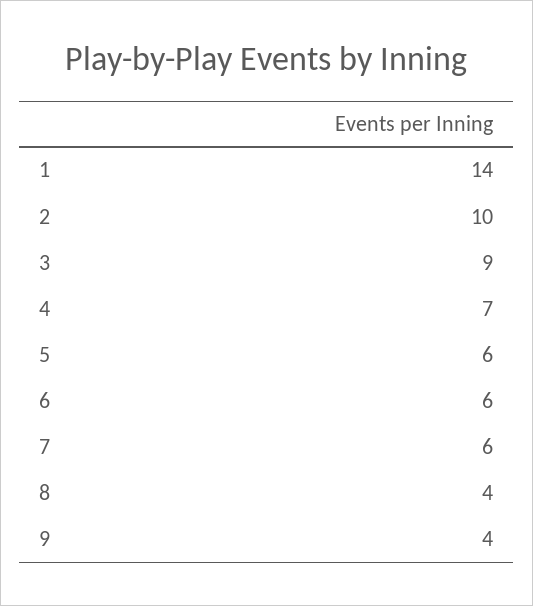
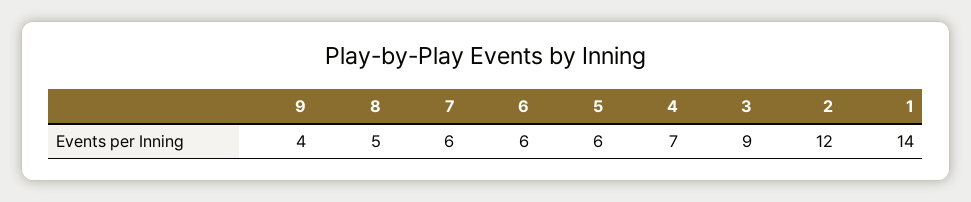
2: 10 -> 12
8: 4 -> 5

